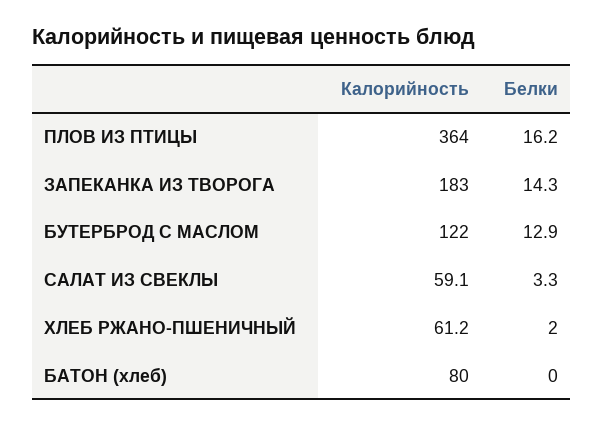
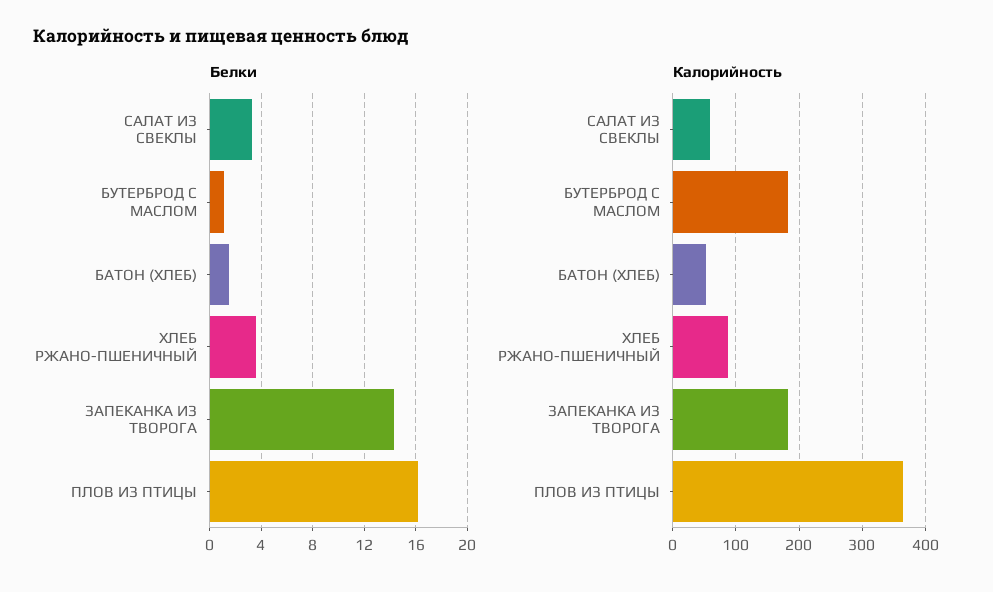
Калорийность, БУТЕРБРОД С МАСЛОМ: 122 -> 180
Белки, БУТЕРБРОД С МАСЛОМ: 12.9 -> 1
Калорийность, ХЛЕБ РЖАНО-ПШЕНИЧНЫЙ: 61.2 -> 90
Белки, ХЛЕБ РЖАНО-ПШЕНИЧНЫЙ: 2 -> 3.5
Калорийность, БАТОН (хлеб): 80 -> 50
Белки, БАТОН (хлеб): 0 -> 1.5

